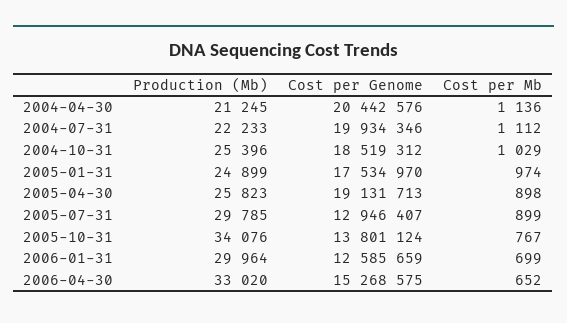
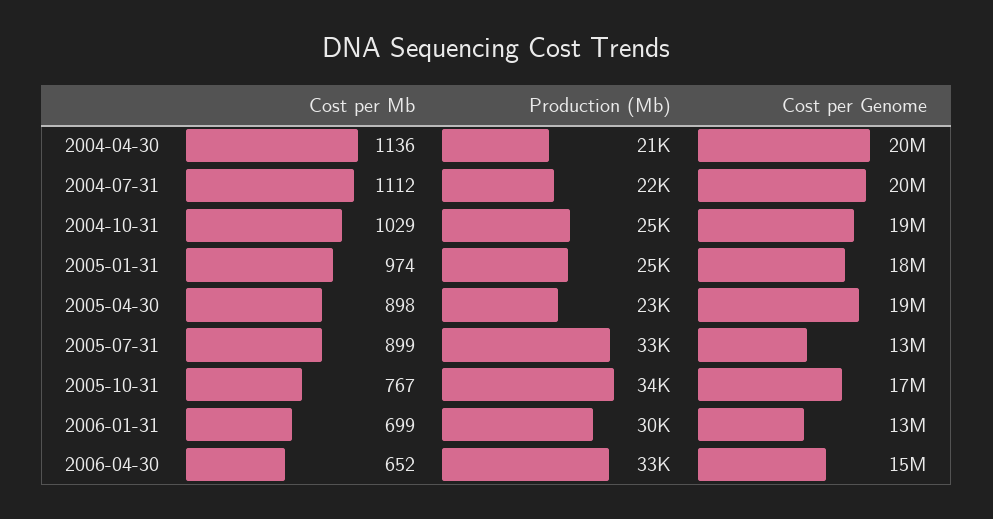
Production (Mb), 2005-04-30: 25823 -> 23000
Production (Mb), 2005-07-31: 29785 -> 33000
Cost per Genome, 2005-10-31: 13801124 -> 17000000

